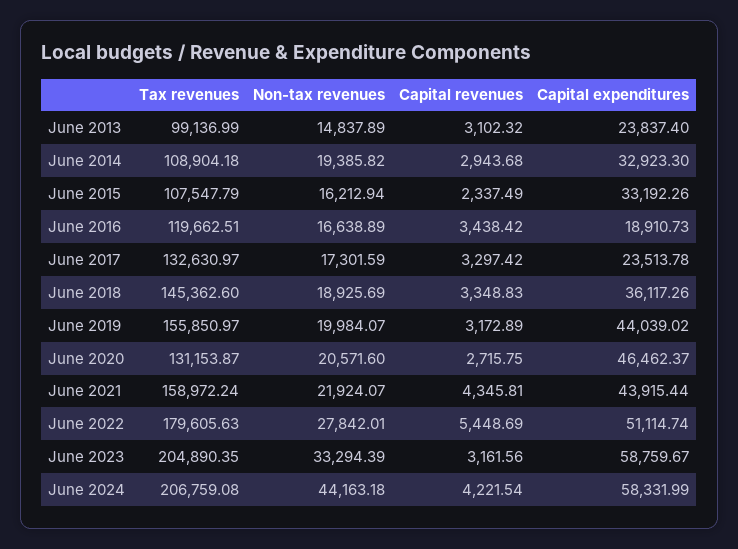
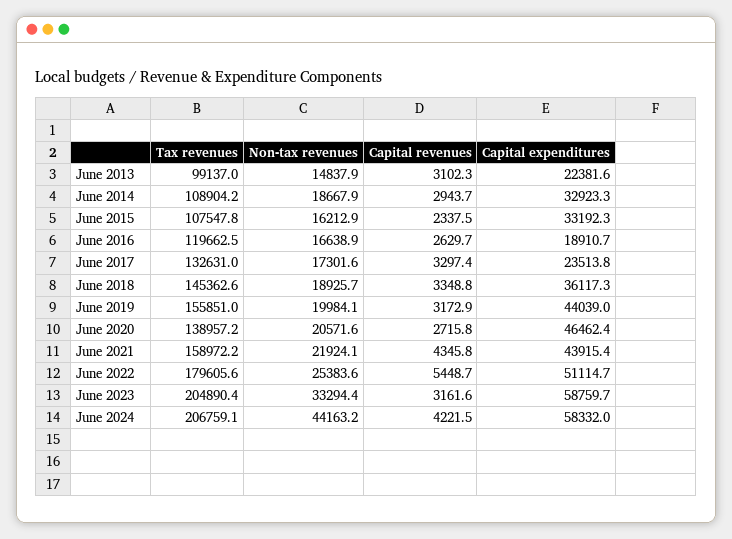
Capital expenditures, June 2013: 23837.4 -> 22381.6
Non-tax revenues, June 2014: 19385.82 -> 18667.9
Capital revenues, June 2016: 3438.42 -> 2629.7
Tax revenues, June 2020: 131153.87 -> 138957.2
Non-tax revenues, June 2022: 27842.01 -> 25383.6

